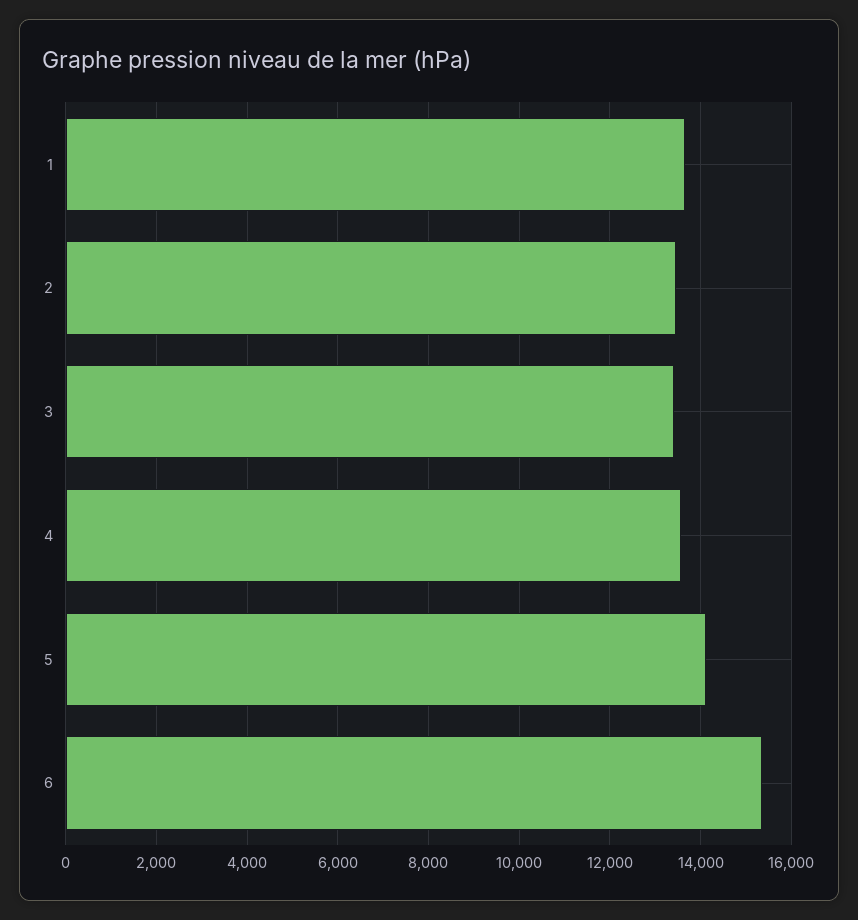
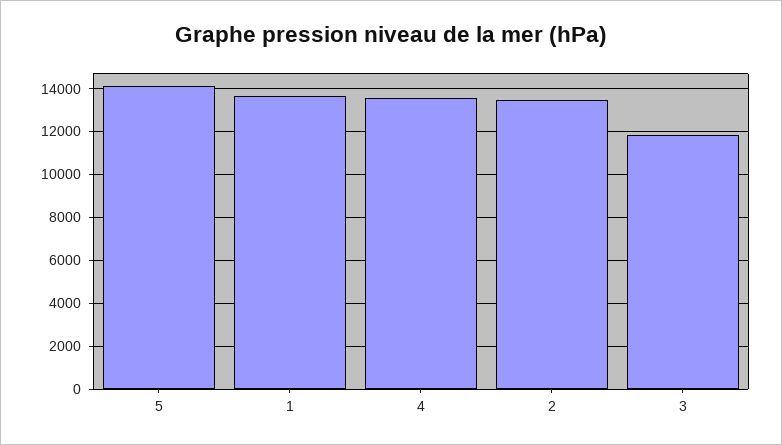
3: 13400 -> 12000
6: 15400 -> none

